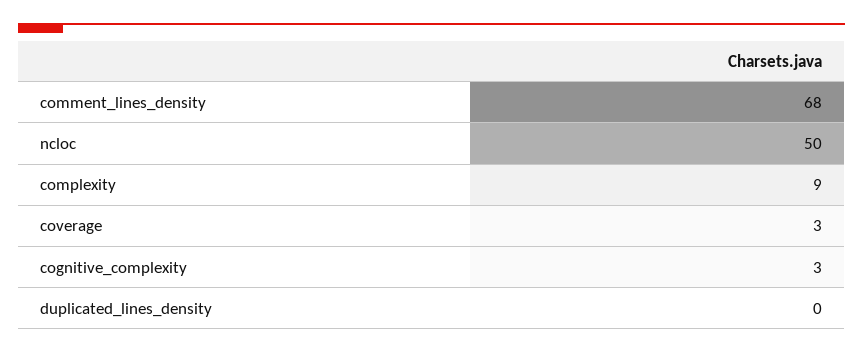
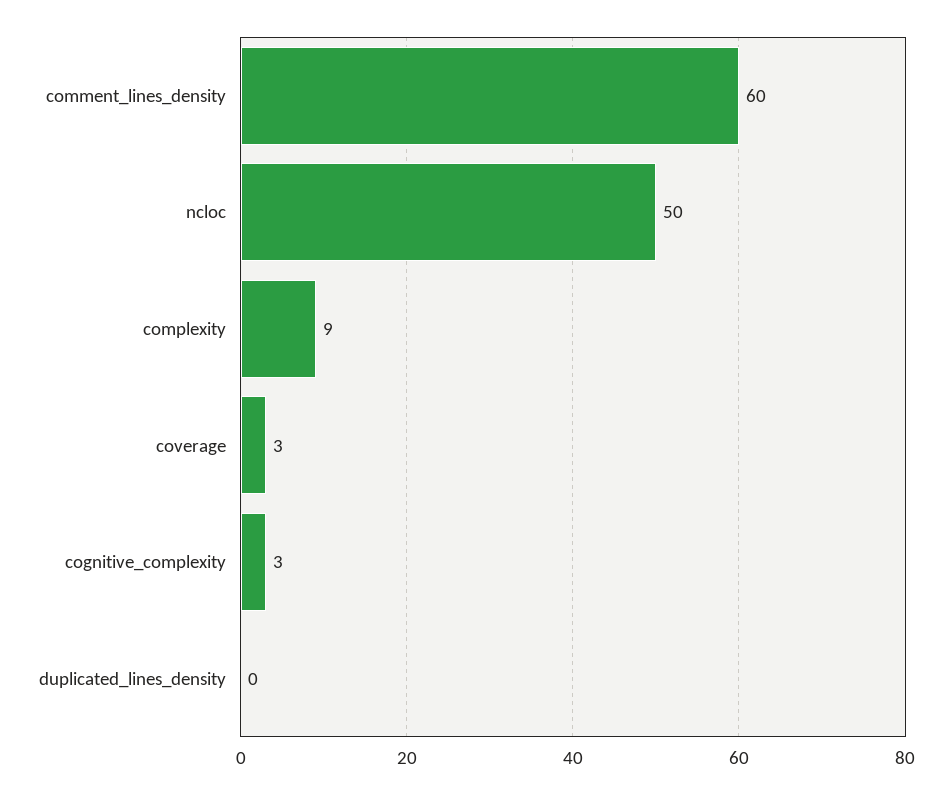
comment_lines_density: 68 -> 60

